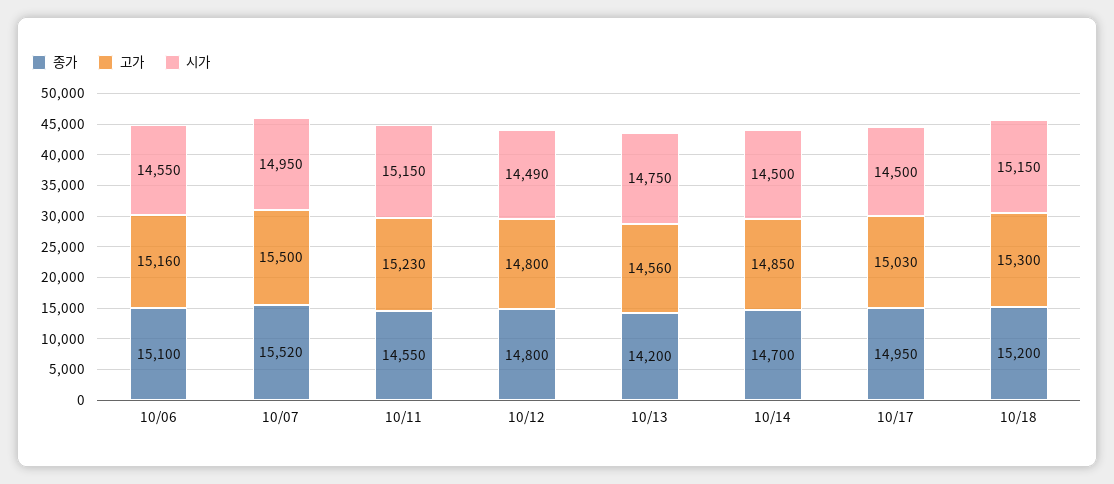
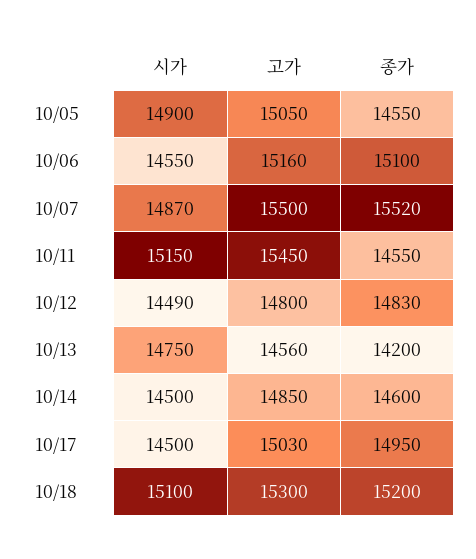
시가, 10/07: 14950 -> 14870
고가, 10/11: 15230 -> 15450
종가, 10/12: 14800 -> 14830
종가, 10/14: 14700 -> 14600
시가, 10/18: 15150 -> 15100
시가, 10/05: none -> 14900
고가, 10/05: none -> 15050
종가, 10/05: none -> 14550

